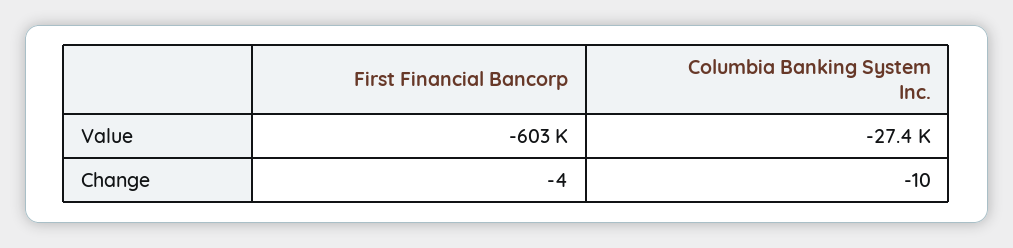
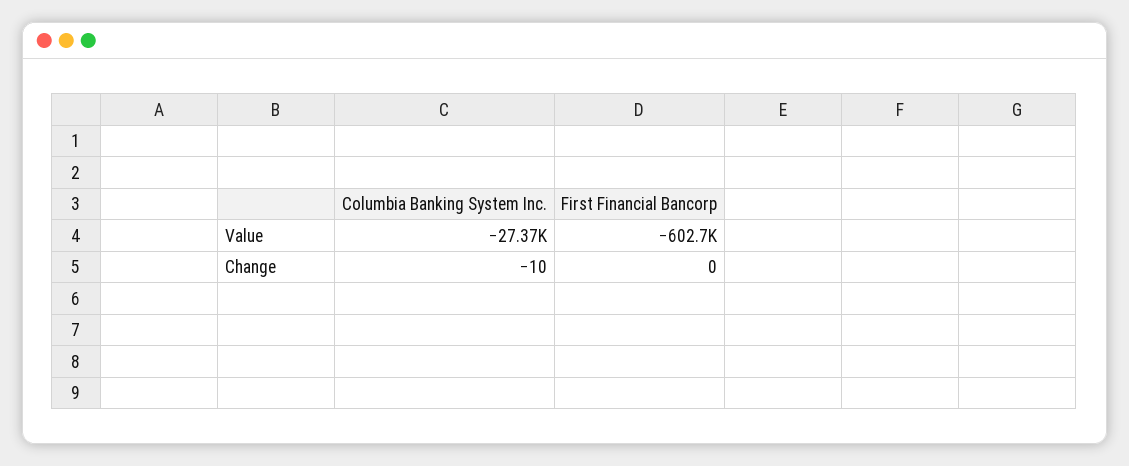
First Financial Bancorp, Change: -4 -> 0

